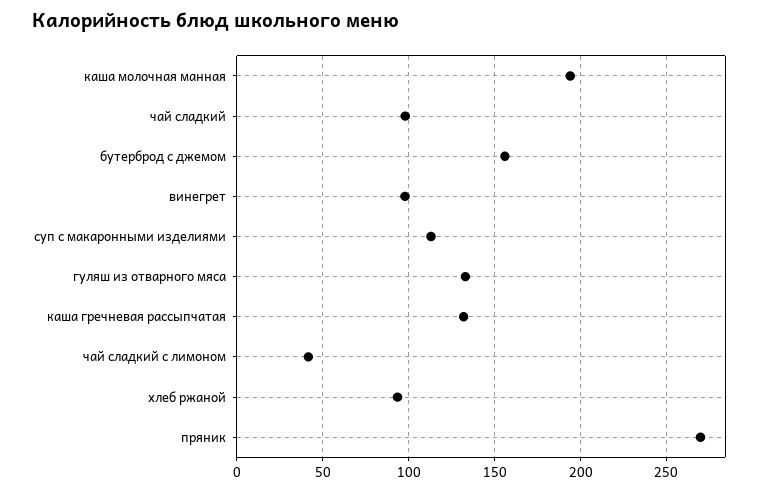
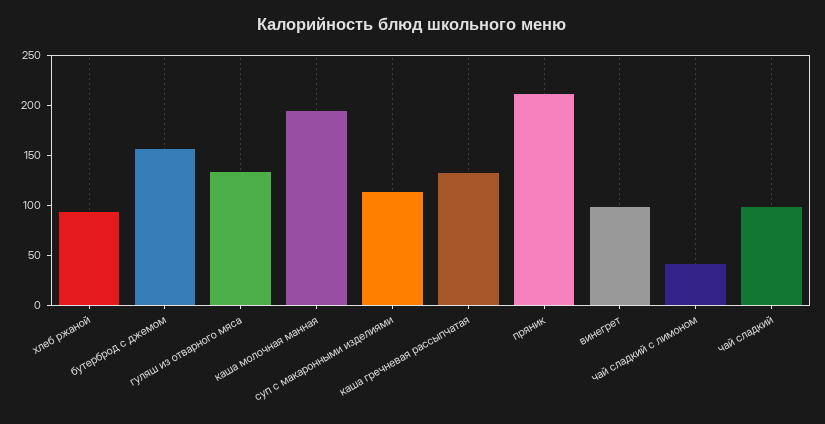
пряник: 270 -> 210

